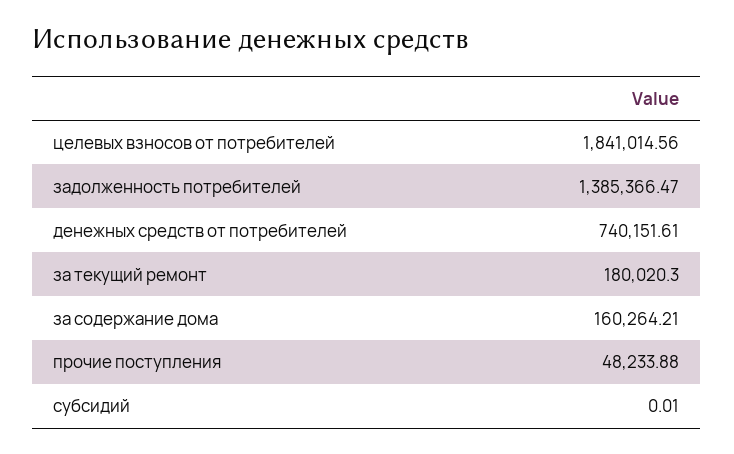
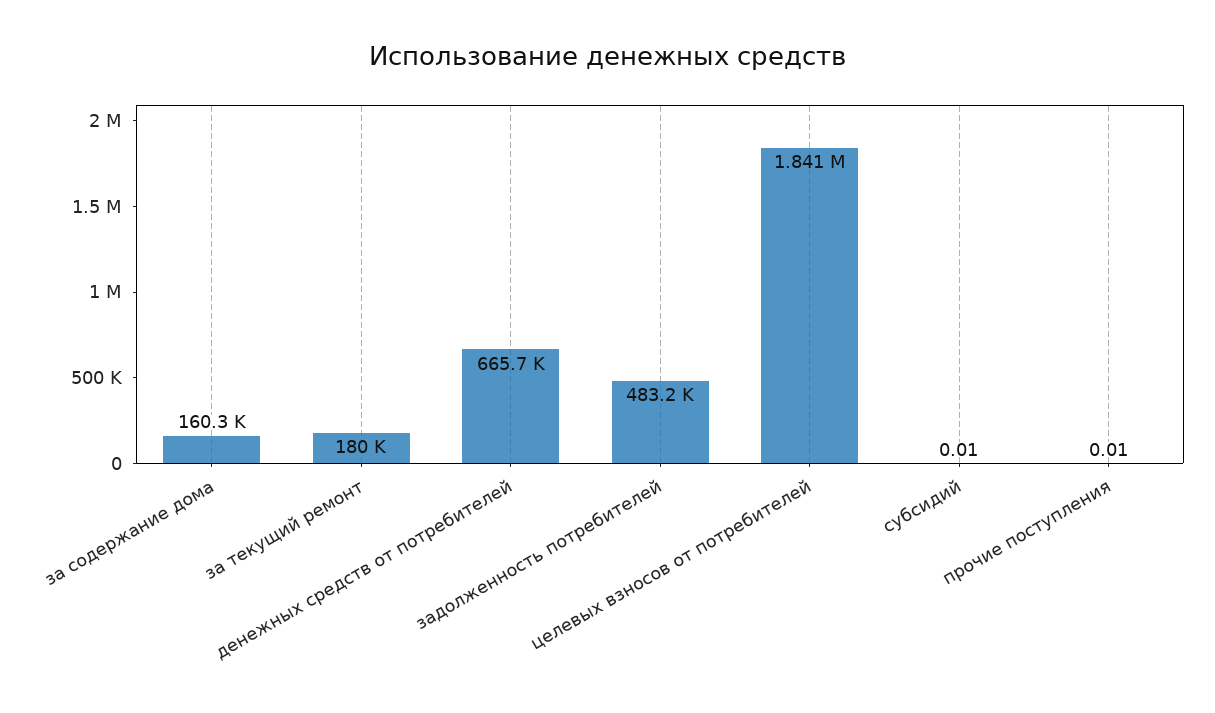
задолженность потребителей: 1385366.47 -> 483200
денежных средств от потребителей: 740151.61 -> 665700
прочие поступления: 48233.88 -> 0.01

